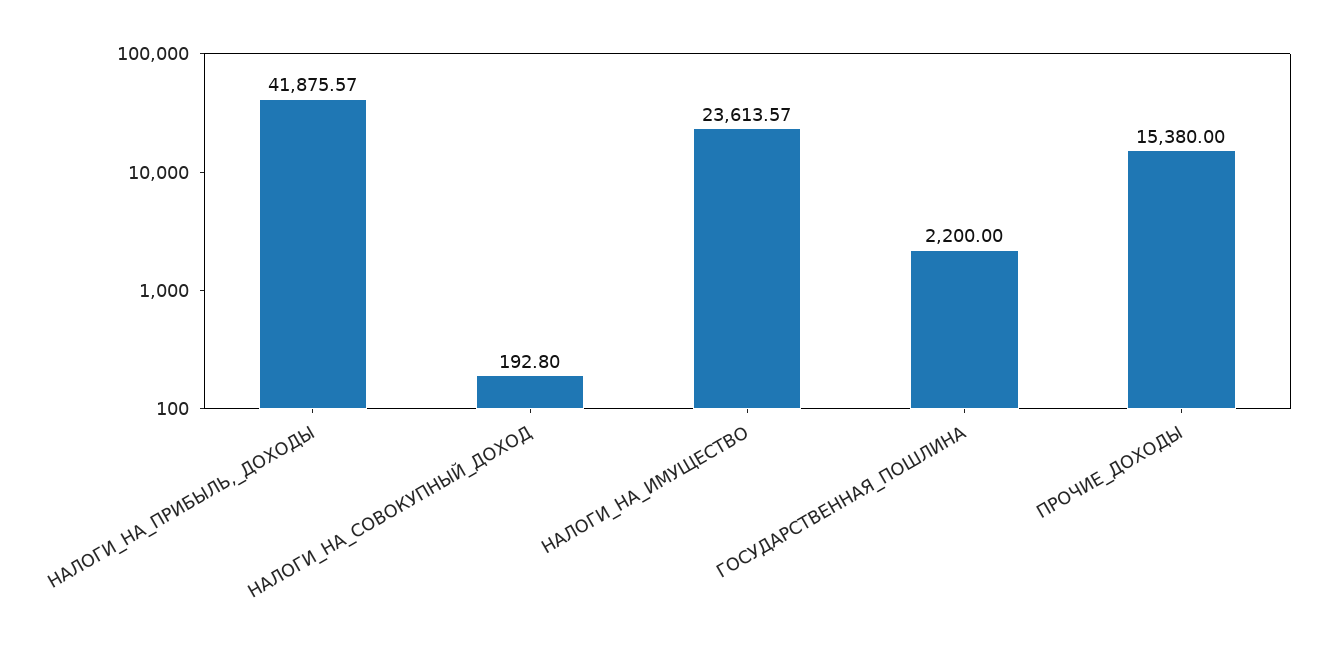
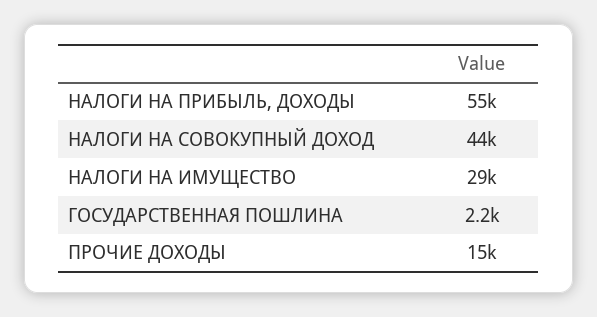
НАЛОГИ_НА_ПРИБЫЛЬ,_ДОХОДЫ: 41875.57 -> 55000
НАЛОГИ_НА_СОВОКУПНЫЙ_ДОХОД: 192.8 -> 44000
НАЛОГИ_НА_ИМУЩЕСТВО: 23613.57 -> 29000

